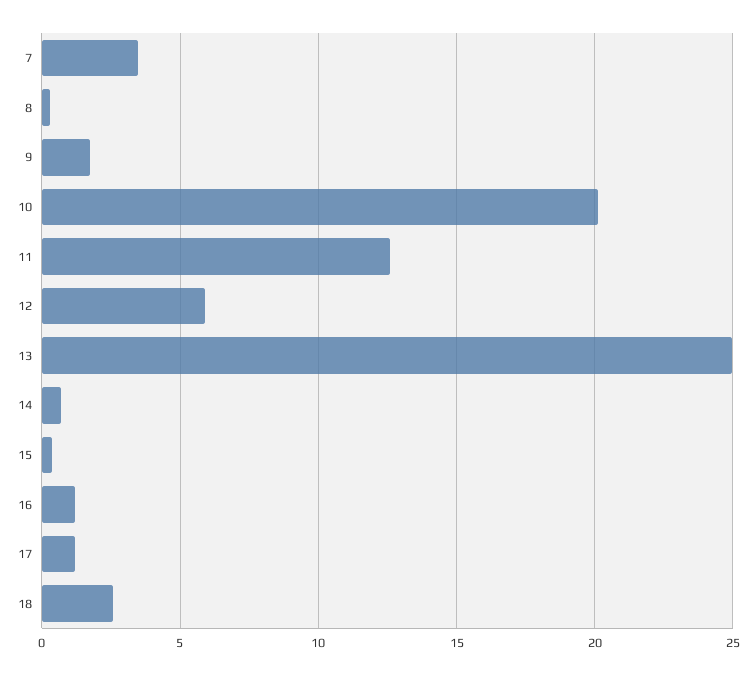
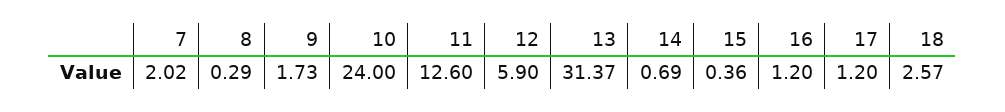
7: 3.5 -> 2.02
10: 20 -> 24
13: 25 -> 31.37

